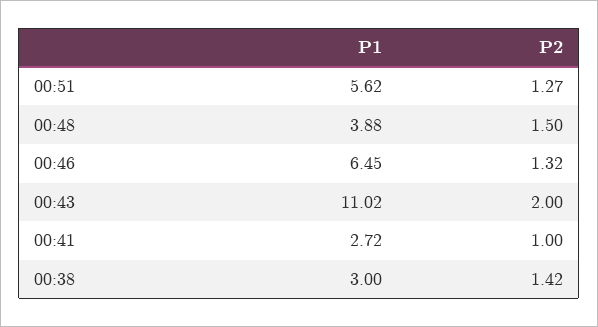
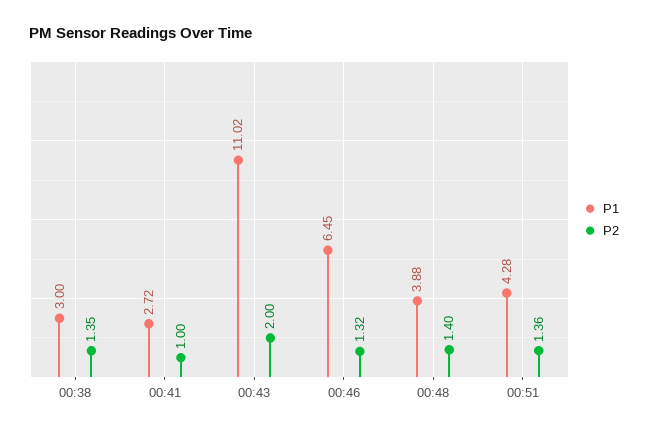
P1, 00:51: 5.62 -> 4.28
P2, 00:51: 1.27 -> 1.36
P2, 00:48: 1.5 -> 1.4
P2, 00:38: 1.42 -> 1.35

